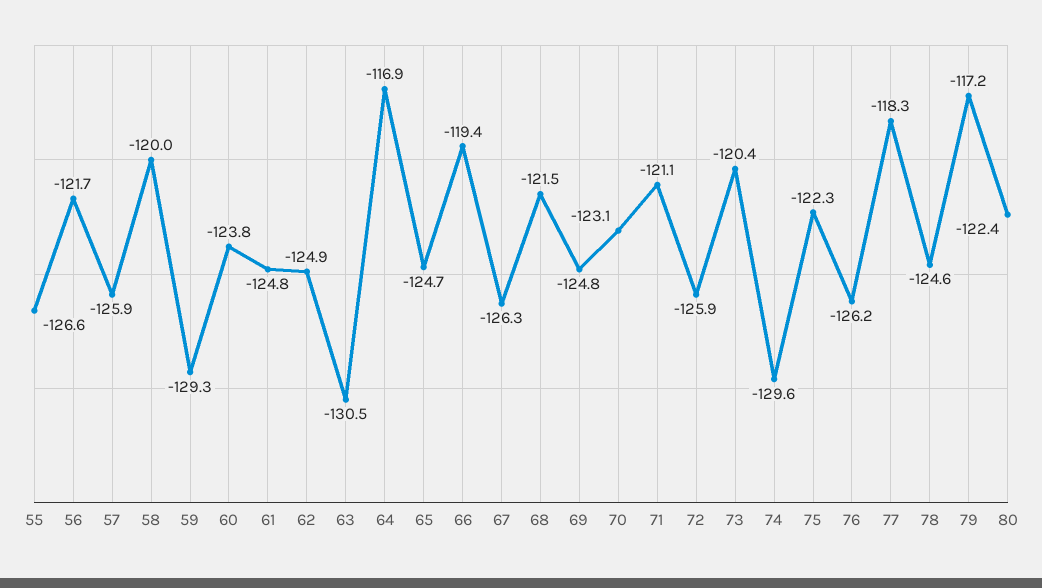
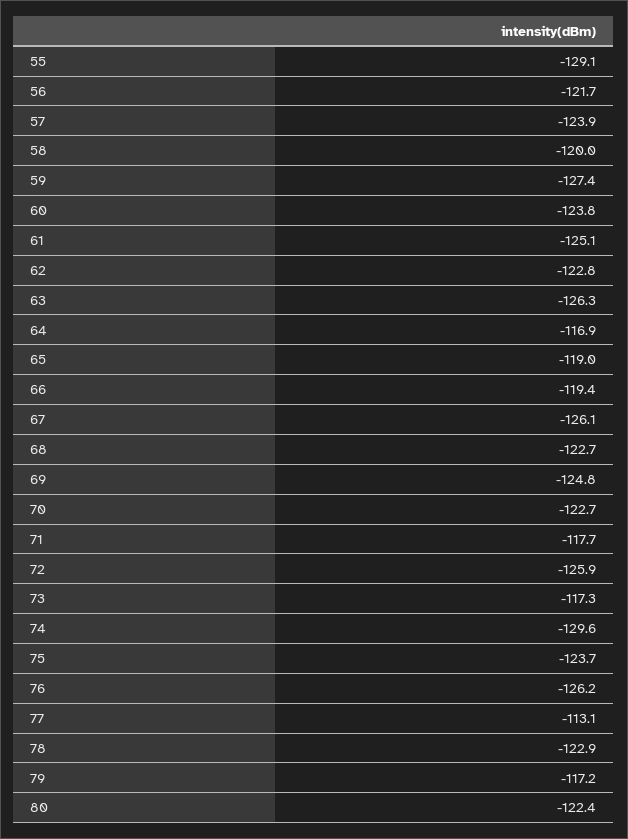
55: -126.6 -> -129.1
57: -125.9 -> -123.9
59: -129.3 -> -127.4
61: -124.8 -> -125.1
62: -124.9 -> -122.8
63: -130.5 -> -126.3
65: -124.7 -> -119
67: -126.3 -> -126.1
68: -121.5 -> -122.7
70: -123.1 -> -122.7
71: -121.1 -> -117.7
73: -120.4 -> -117.3
75: -122.3 -> -123.7
77: -118.3 -> -113.1
78: -124.6 -> -122.9

